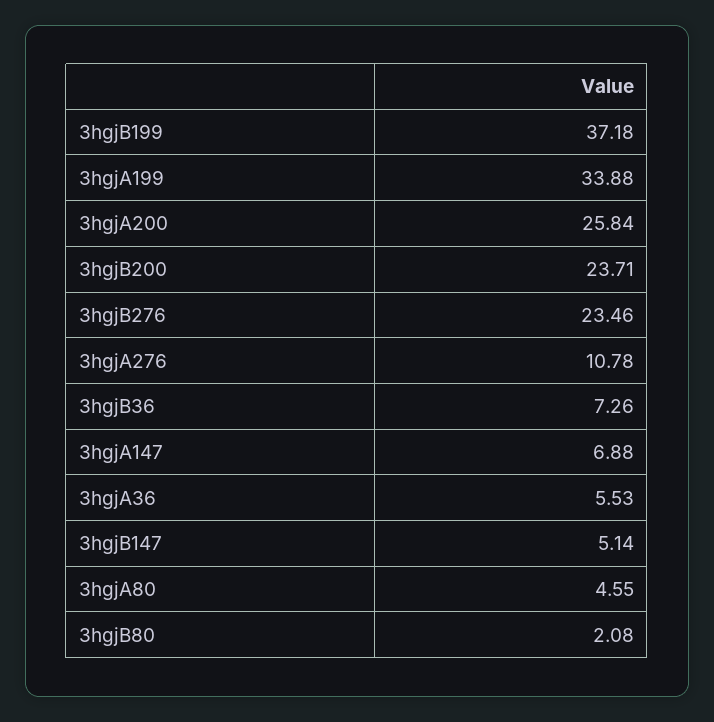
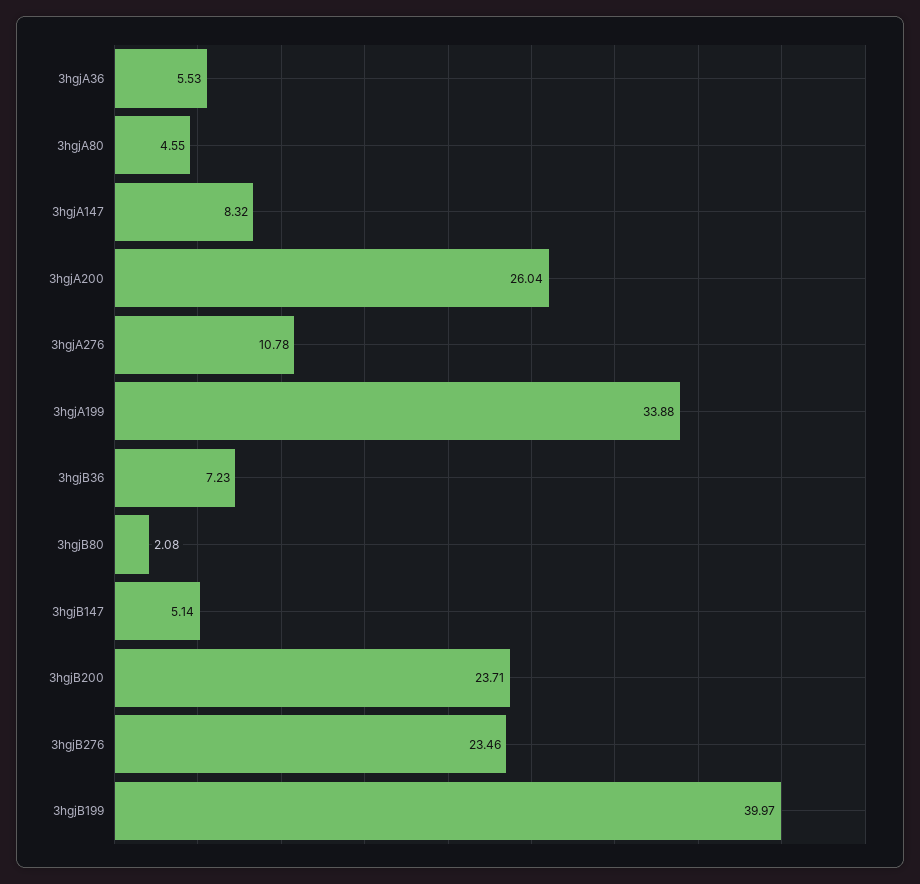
3hgjB199: 37.18 -> 39.97
3hgjA200: 25.84 -> 26.04
3hgjB36: 7.26 -> 7.23
3hgjA147: 6.88 -> 8.32

